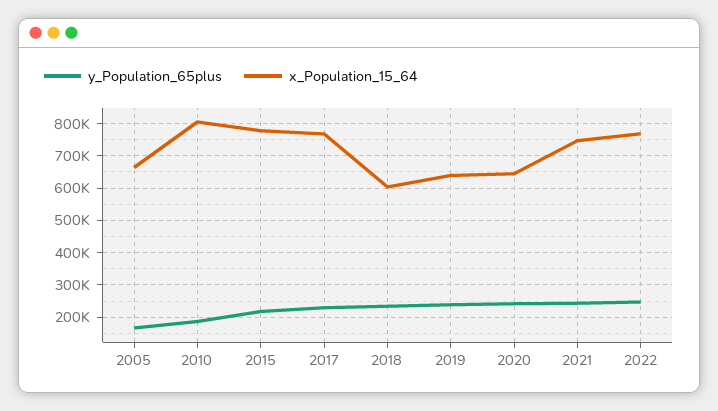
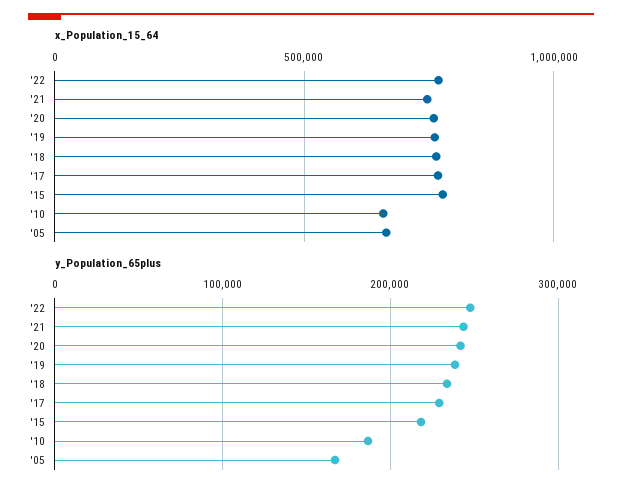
x_Population_15_64, 2010: 800000 -> 650000
x_Population_15_64, 2018: 600000 -> 750000
x_Population_15_64, 2019: 640000 -> 750000
x_Population_15_64, 2020: 640000 -> 750000

